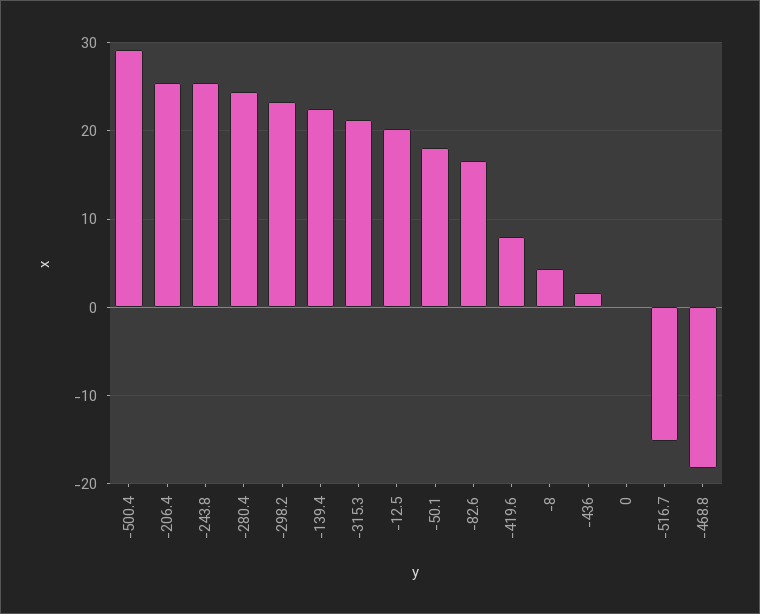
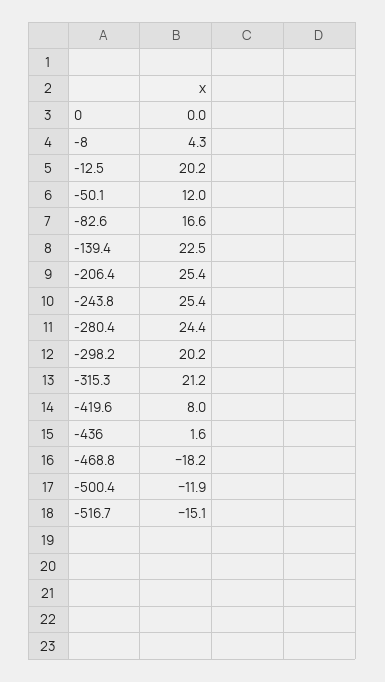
-500.4: 29 -> -11.9
-298.2: 23 -> 20.2
-50.1: 18 -> 12

